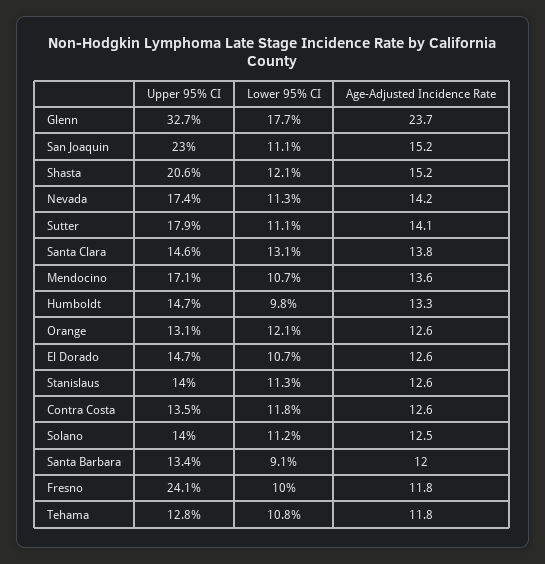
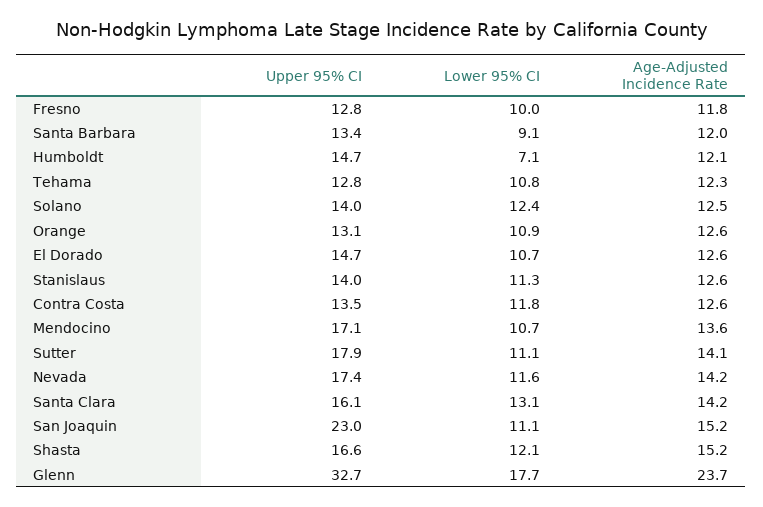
Upper 95% CI, Shasta: 20.6 -> 16.6
Lower 95% CI, Nevada: 11.3 -> 11.6
Upper 95% CI, Santa Clara: 14.6 -> 16.1
Age-Adjusted Incidence Rate, Santa Clara: 13.8 -> 14.2
Lower 95% CI, Humboldt: 9.8 -> 7.1
Age-Adjusted Incidence Rate, Humboldt: 13.3 -> 12.1
Lower 95% CI, Orange: 12.1 -> 10.9
Lower 95% CI, Solano: 11.2 -> 12.4
Upper 95% CI, Fresno: 24.1 -> 12.8
Age-Adjusted Incidence Rate, Tehama: 11.8 -> 12.3

